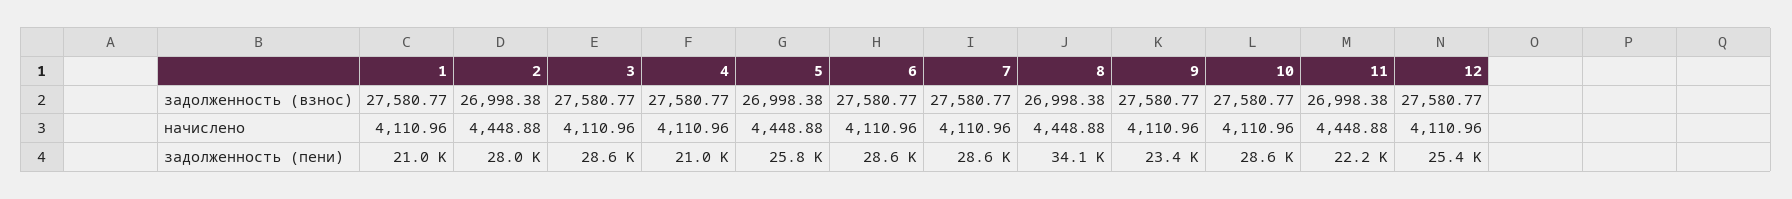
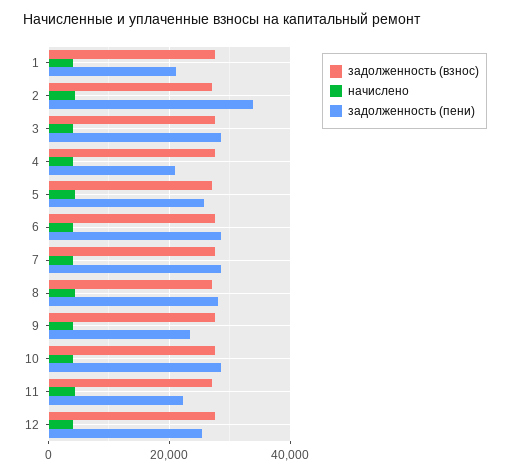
задолженность (пени), 2: 28000 -> 34000
задолженность (пени), 8: 34100 -> 28000

